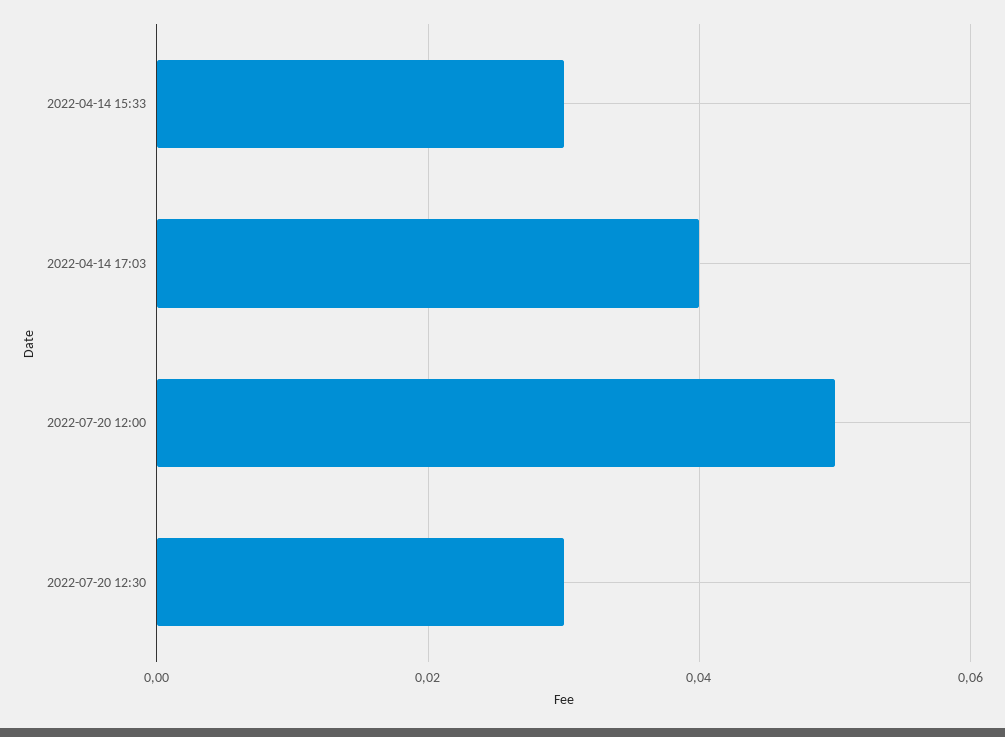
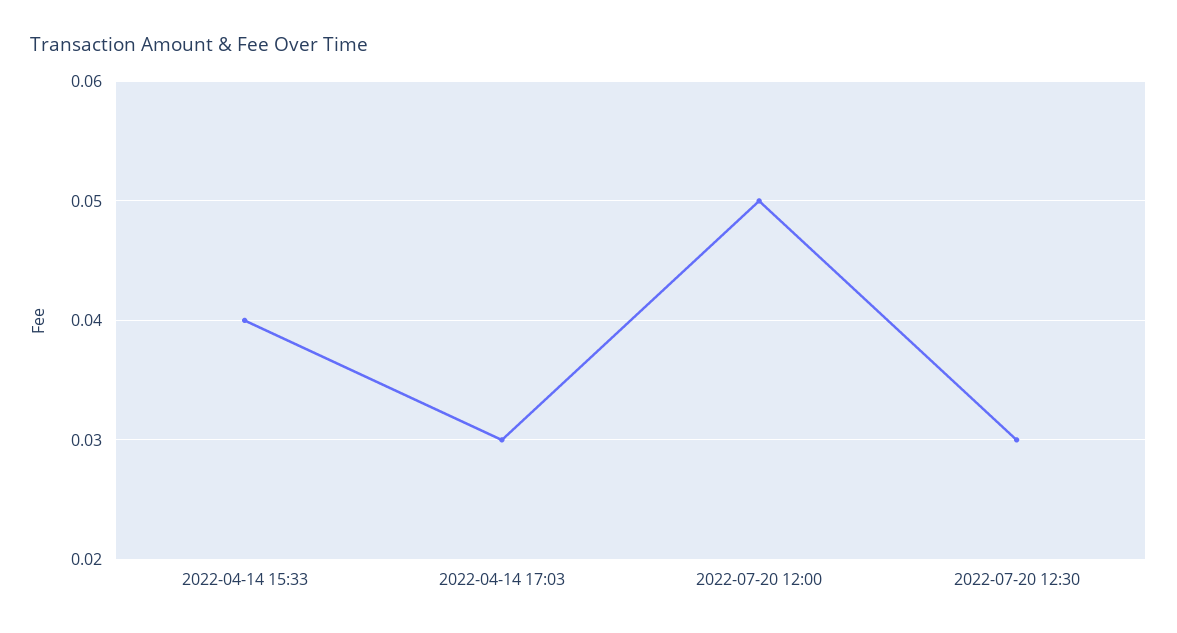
2022-04-14 15:33: 0.03 -> 0.04
2022-04-14 17:03: 0.04 -> 0.03

